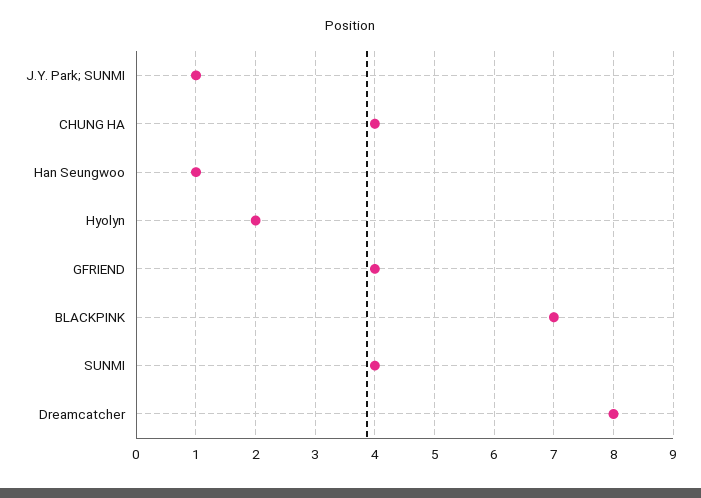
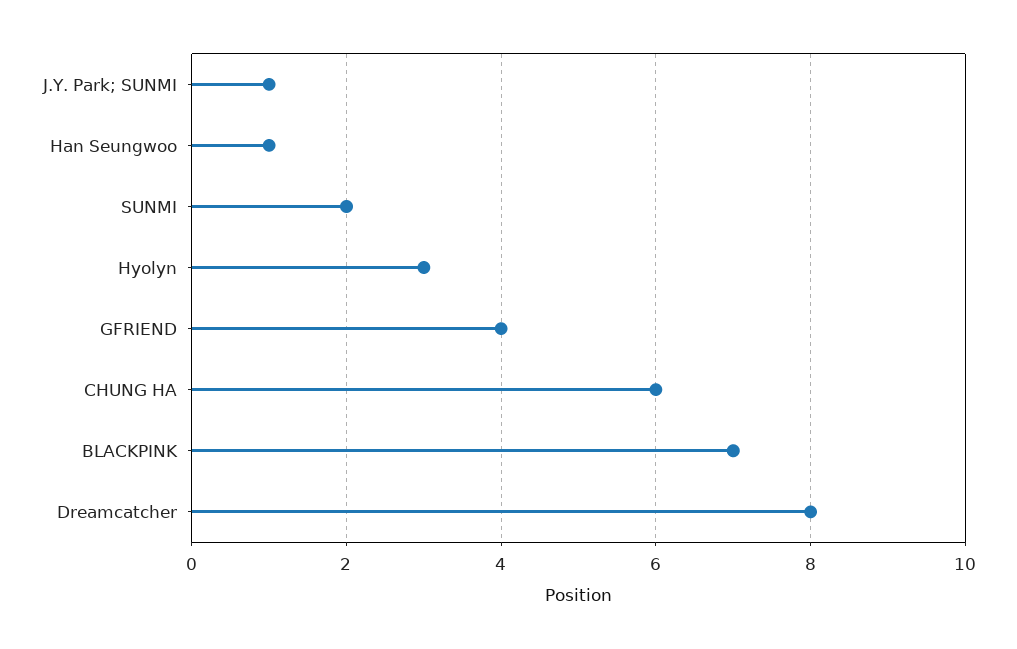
CHUNG HA: 4 -> 6
Hyolyn: 2 -> 3
SUNMI: 4 -> 2

